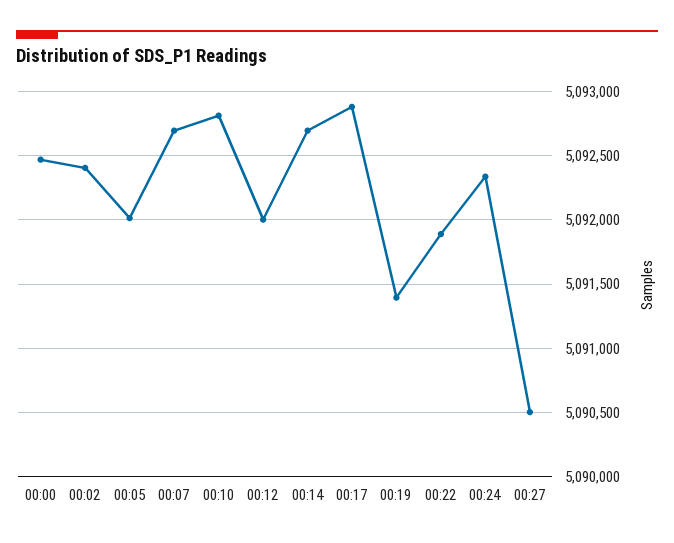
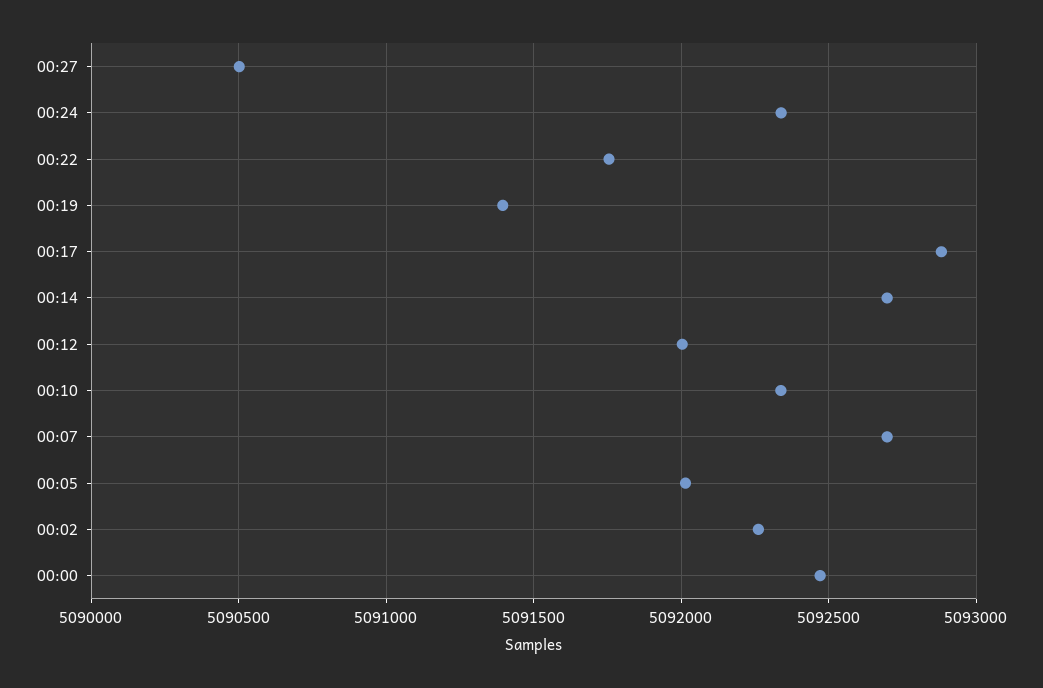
00:02: 5092400 -> 5092250
00:10: 5092800 -> 5092350
00:22: 5091900 -> 5091750

